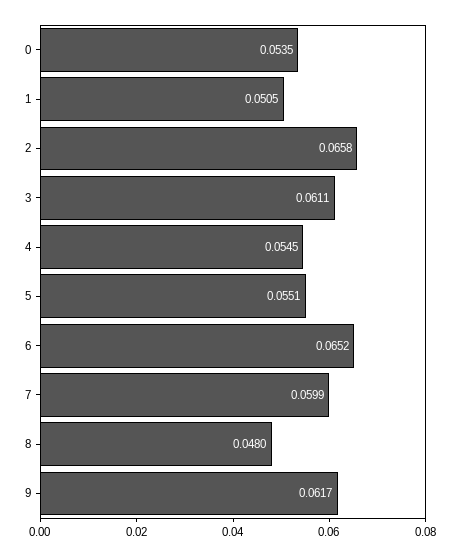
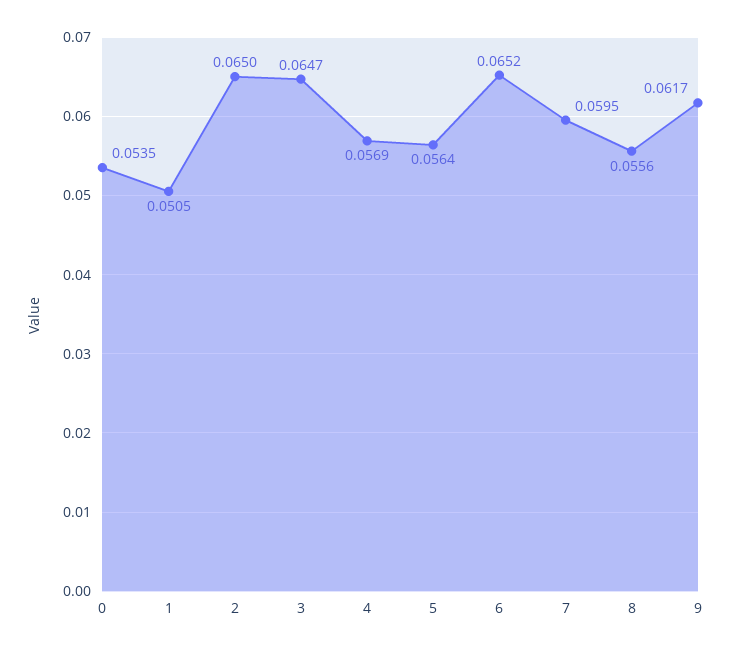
2: 0.0658 -> 0.065
3: 0.0611 -> 0.0647
4: 0.0545 -> 0.0569
5: 0.0551 -> 0.0564
7: 0.0599 -> 0.0595
8: 0.048 -> 0.0556

